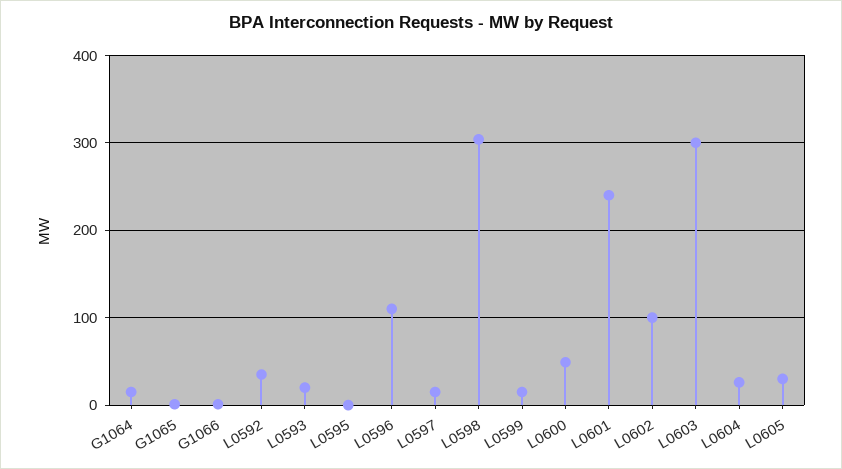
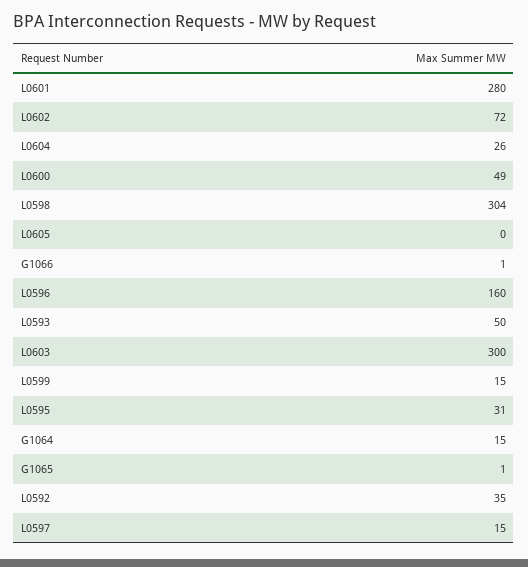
L0593: 20 -> 50
L0595: 0 -> 31
L0596: 110 -> 160
L0601: 240 -> 280
L0602: 100 -> 72
L0605: 30 -> 0

